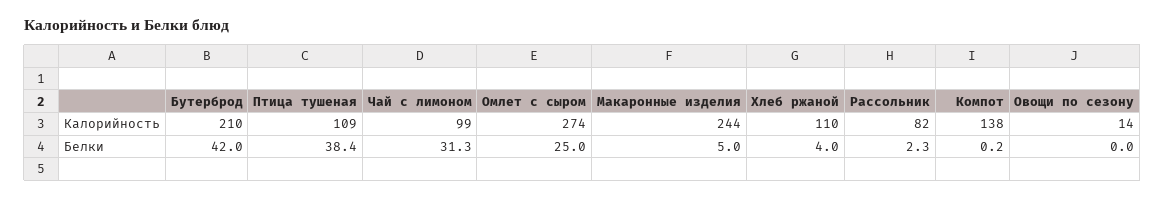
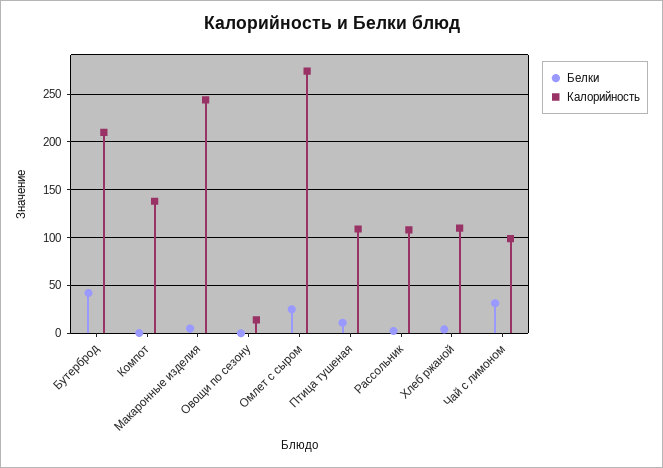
Калорийность, Рассольник: 82 -> 110
Белки, Птица тушеная: 38.4 -> 10

